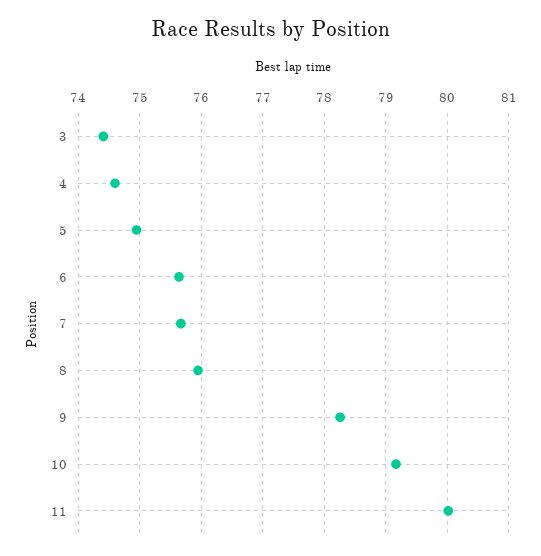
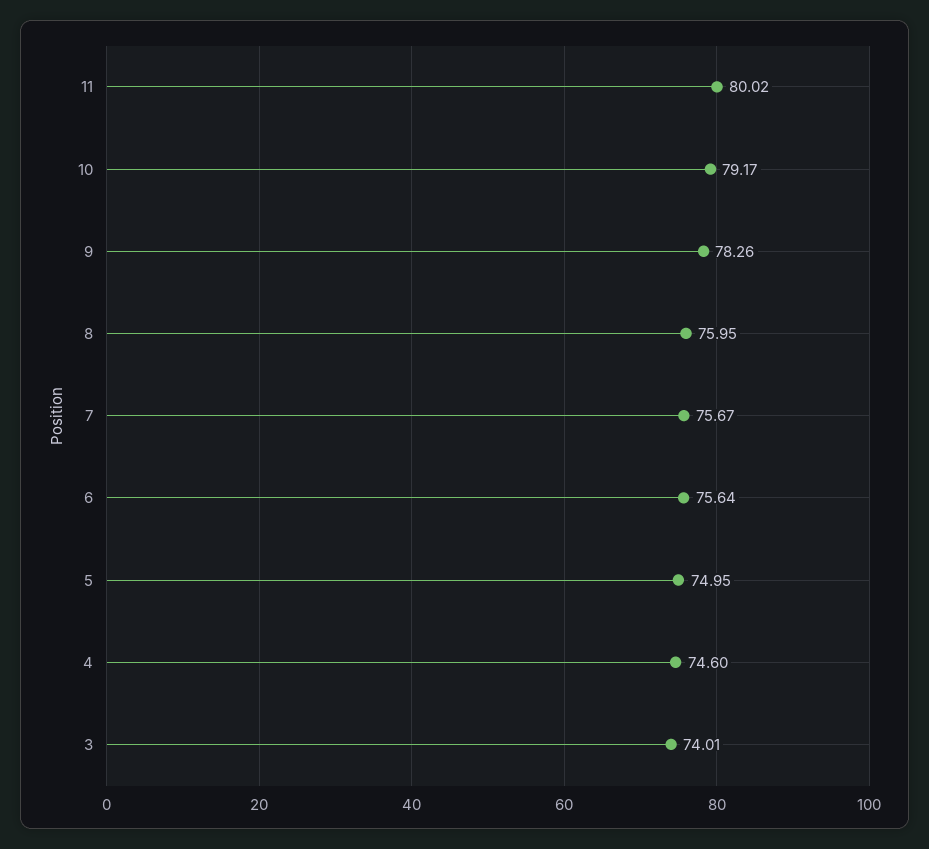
3: 74.4 -> 74.01

